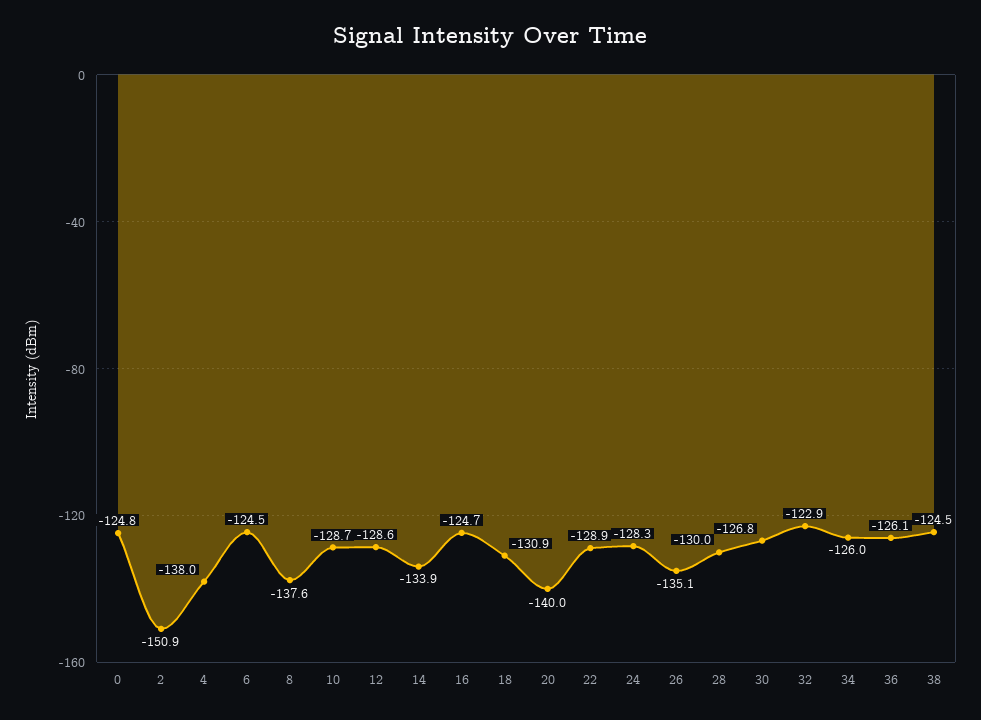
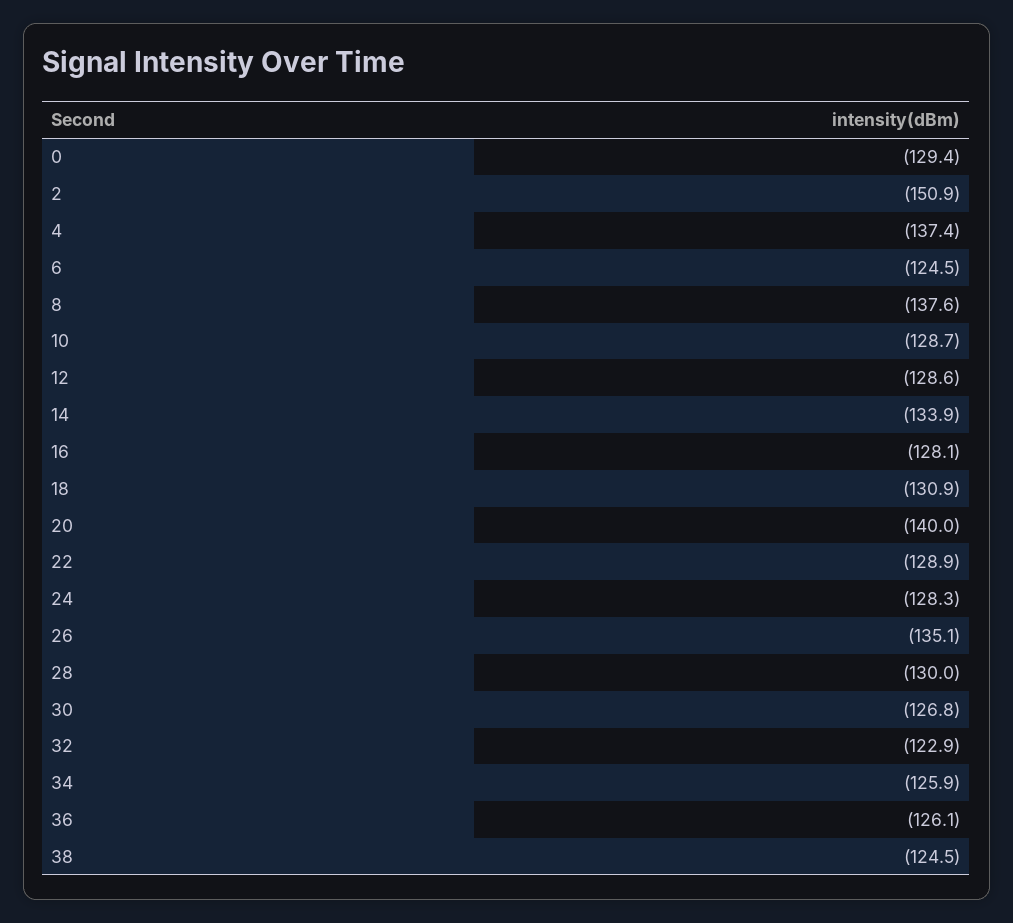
0: -124.8 -> -129.4
4: -138 -> -137.4
16: -124.7 -> -128.1
34: -126 -> -125.9

